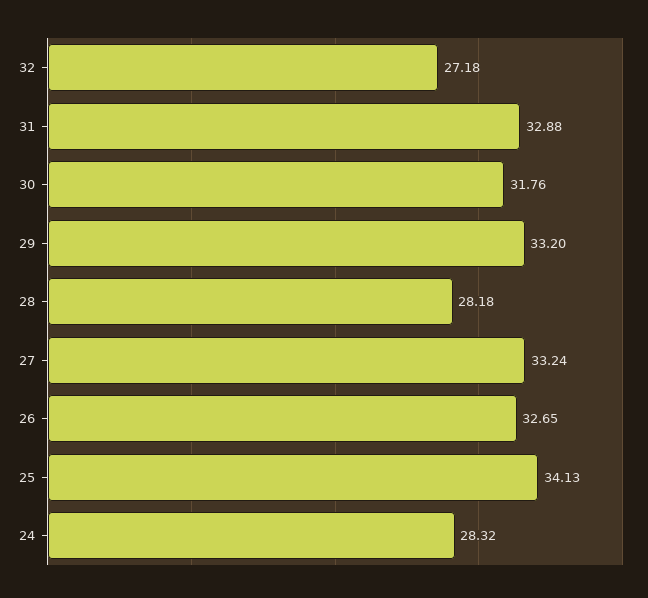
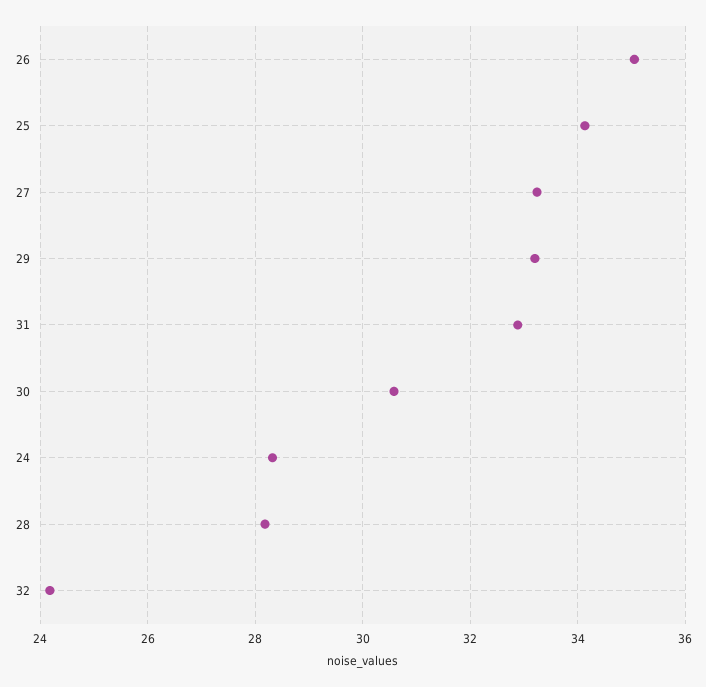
32: 27.18 -> 24.2
30: 31.76 -> 30.6
26: 32.65 -> 35

